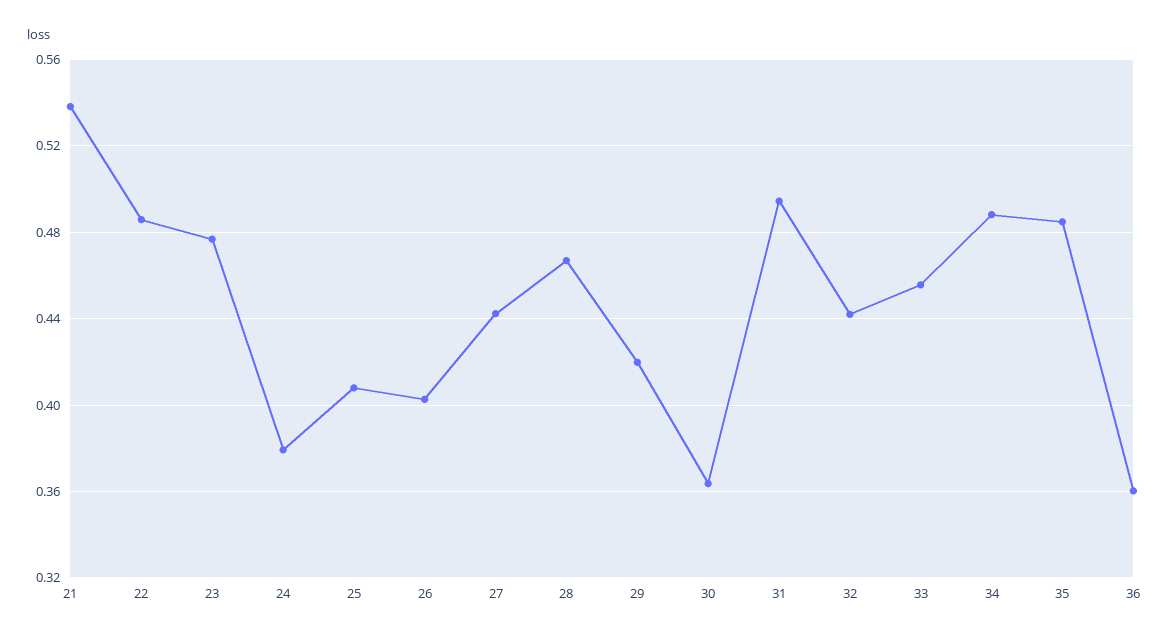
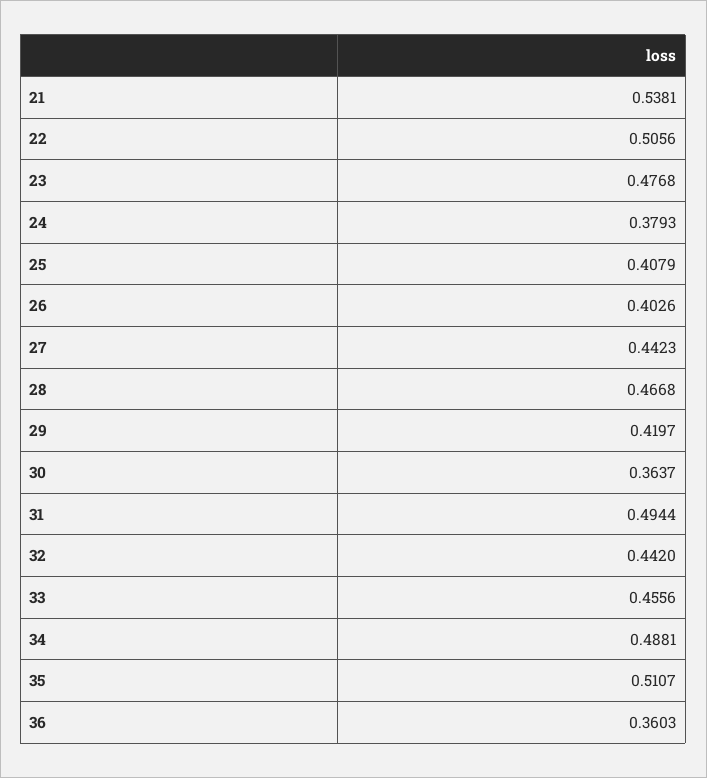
22: 0.485 -> 0.5056
35: 0.485 -> 0.5107

